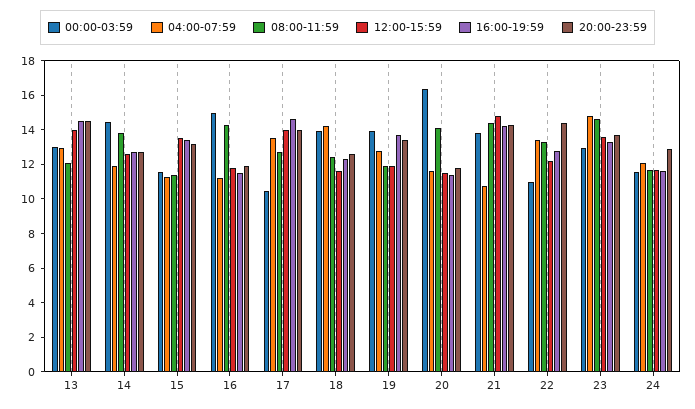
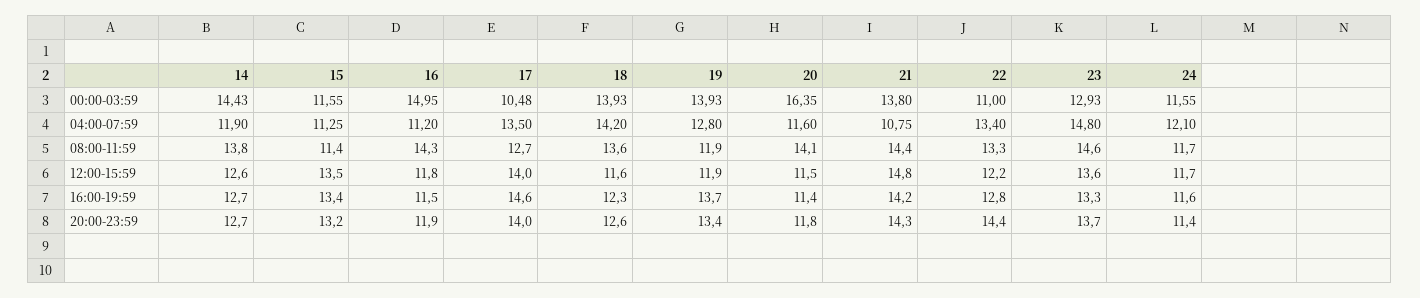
00:00-03:59, 13: 13 -> none
04:00-07:59, 13: 13 -> none
08:00-11:59, 13: 12 -> none
12:00-15:59, 13: 14 -> none
16:00-19:59, 13: 14.5 -> none
20:00-23:59, 13: 14.5 -> none
08:00-11:59, 18: 12.5 -> 13.6
20:00-23:59, 24: 13 -> 11.4

